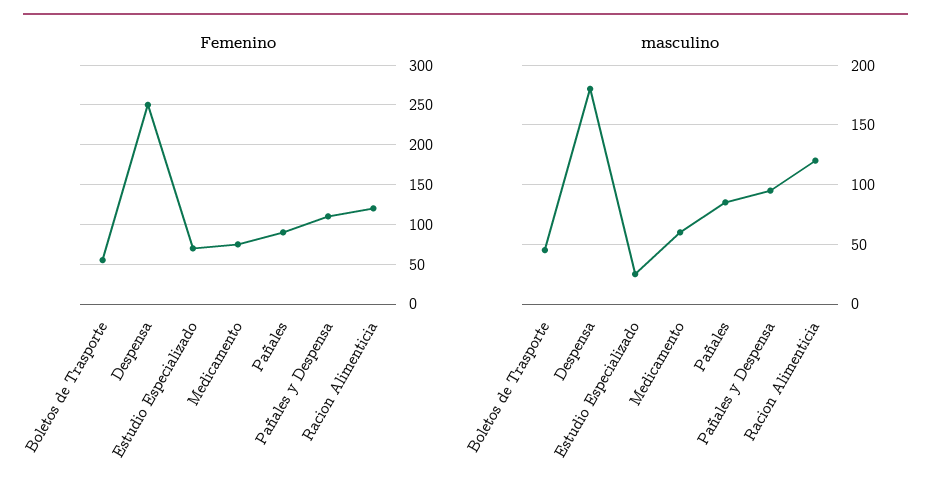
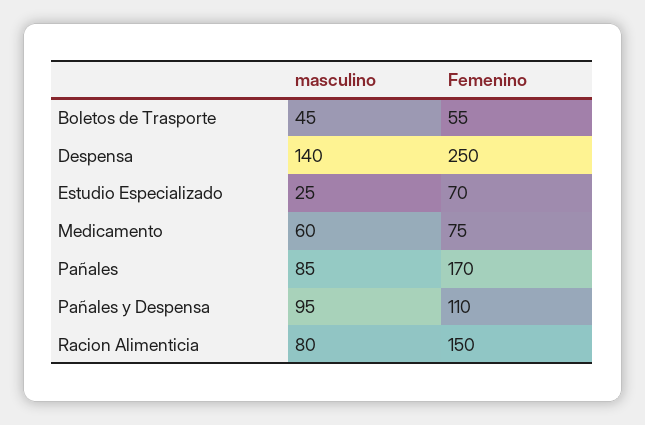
Femenino, Pañales: 90 -> 170
Femenino, Racion Alimenticia: 120 -> 150
masculino, Despensa: 180 -> 140
masculino, Racion Alimenticia: 120 -> 80

